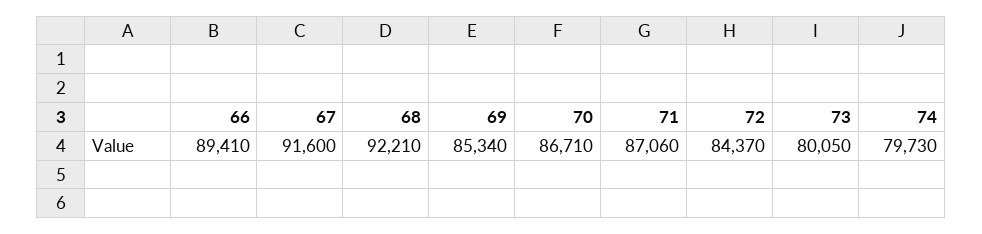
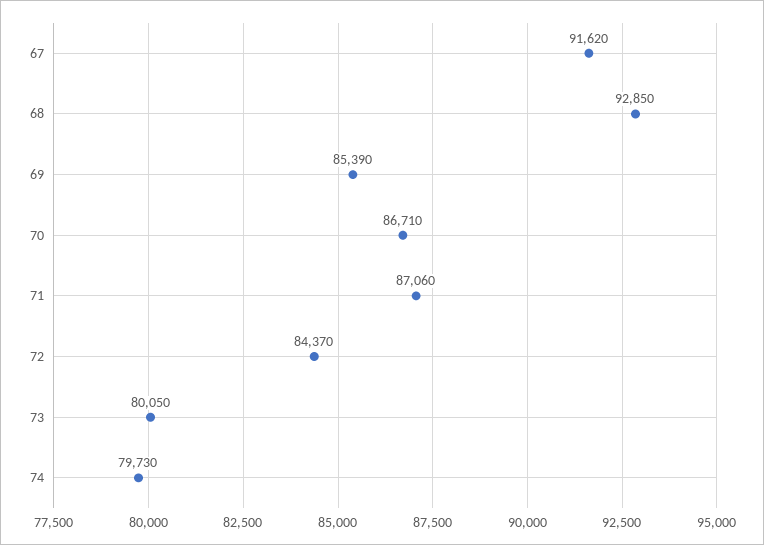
66: 89410 -> none
67: 91600 -> 91620
68: 92210 -> 92850
69: 85340 -> 85390

